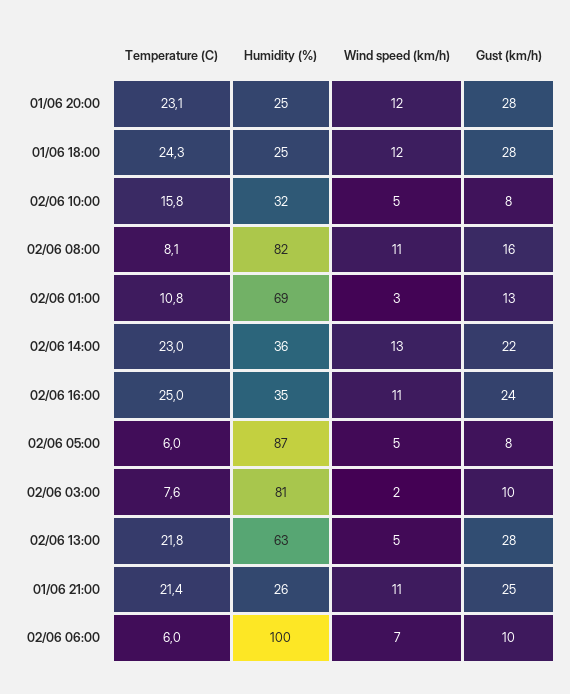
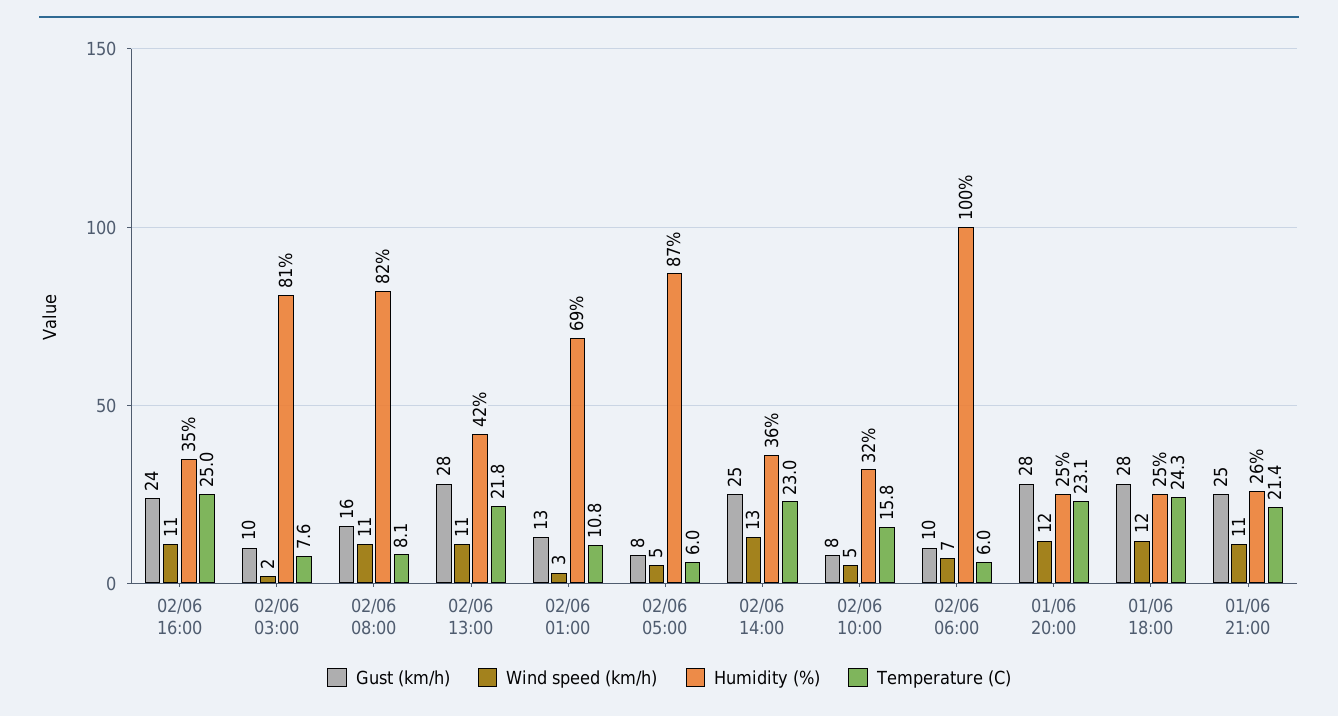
Gust (km/h), 02/06 14:00: 22 -> 25
Humidity (%), 02/06 13:00: 63 -> 42
Wind speed (km/h), 02/06 13:00: 5 -> 11

